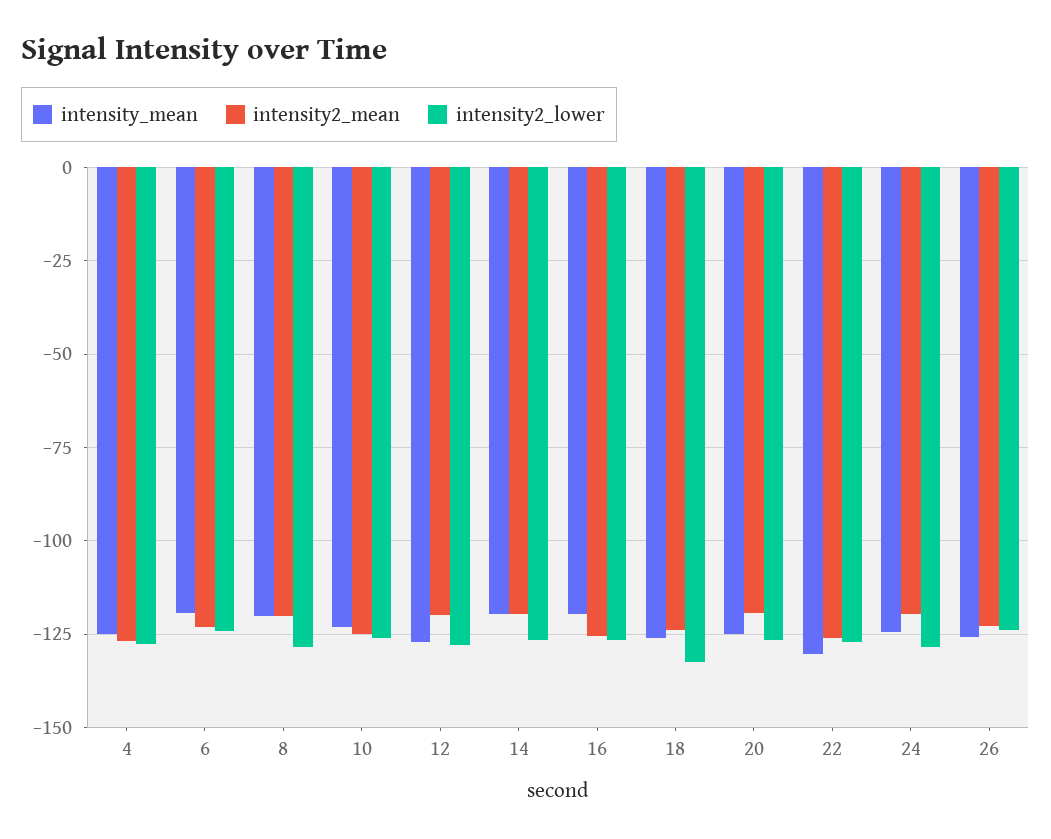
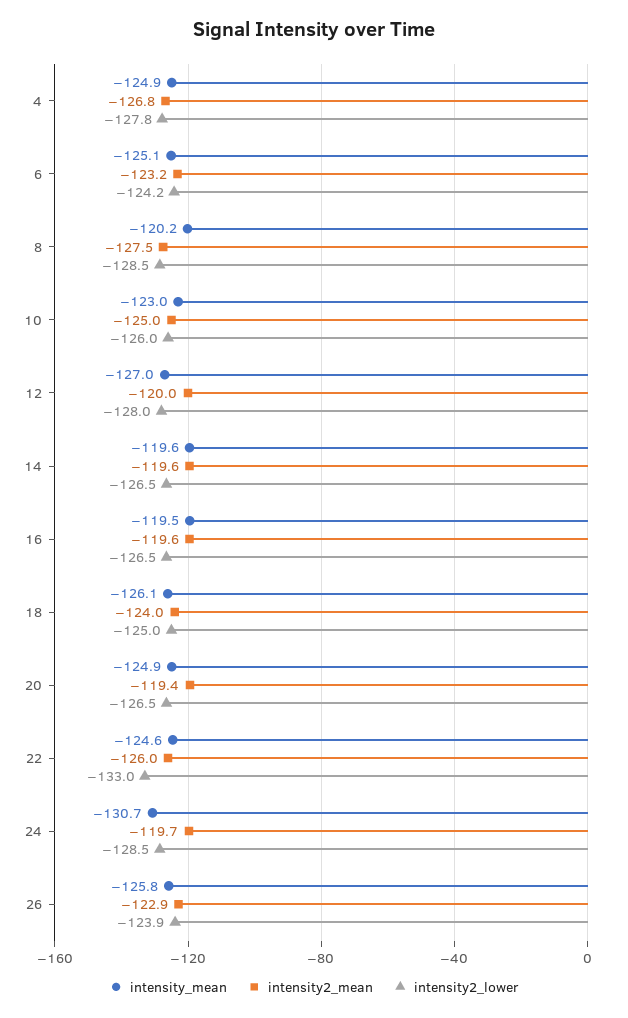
intensity_mean, 6: -120 -> -125.1
intensity2_mean, 8: -120 -> -127.5
intensity2_mean, 16: -125 -> -119.6
intensity2_lower, 18: -132.5 -> -125
intensity_mean, 22: -130 -> -124.6
intensity2_lower, 22: -127.5 -> -133
intensity_mean, 24: -125 -> -130.7

